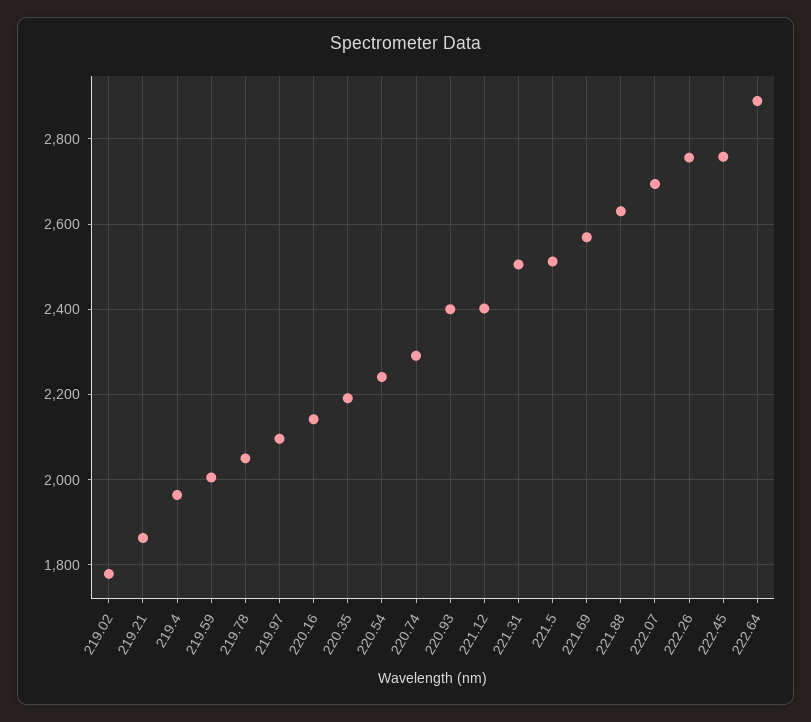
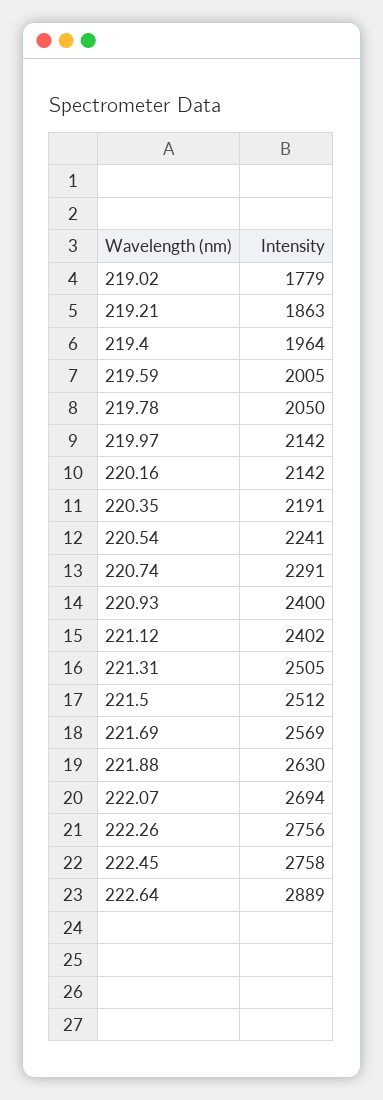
219.97: 2100 -> 2142

